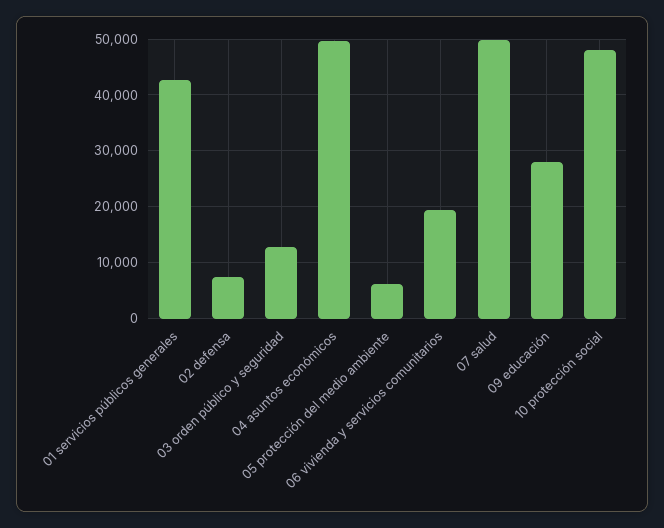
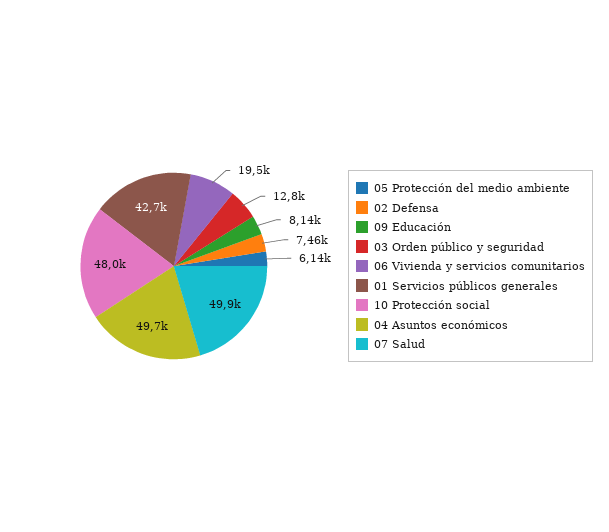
09 educación: 28000 -> 8140

